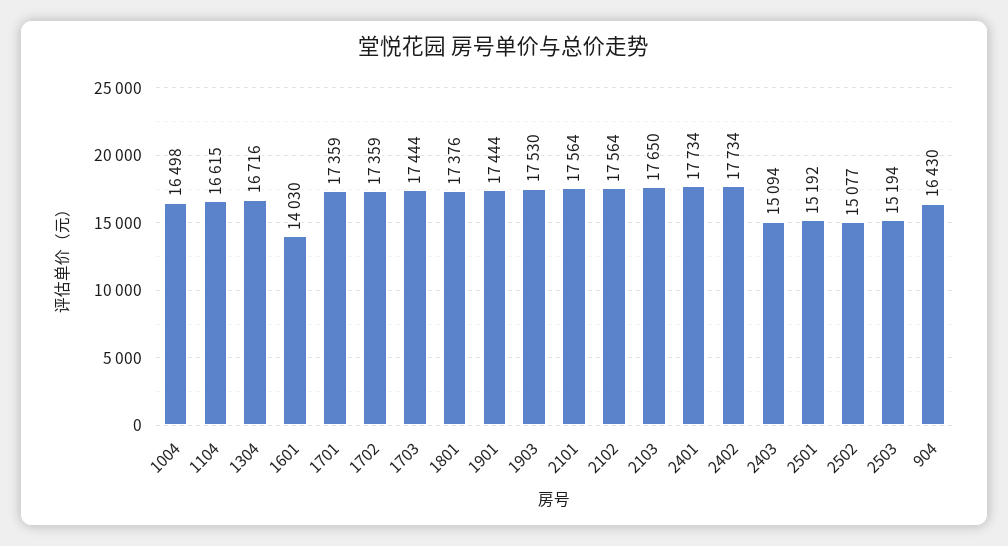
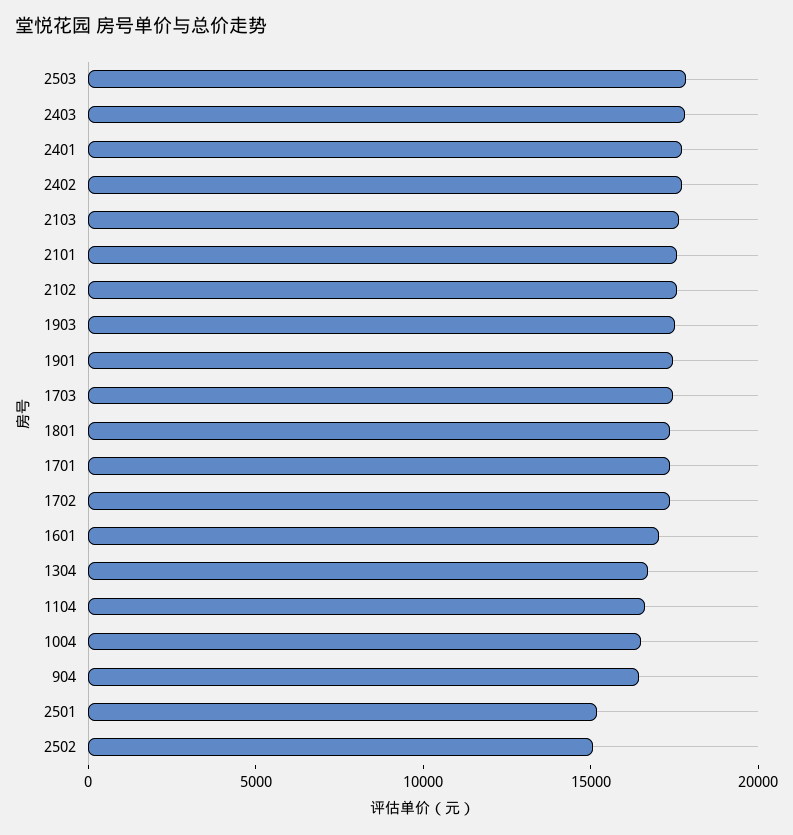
1601: 14030 -> 17000
2403: 15094 -> 18000
2503: 15194 -> 18000

